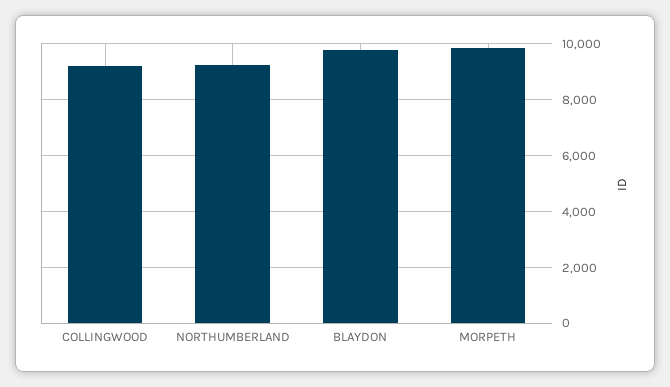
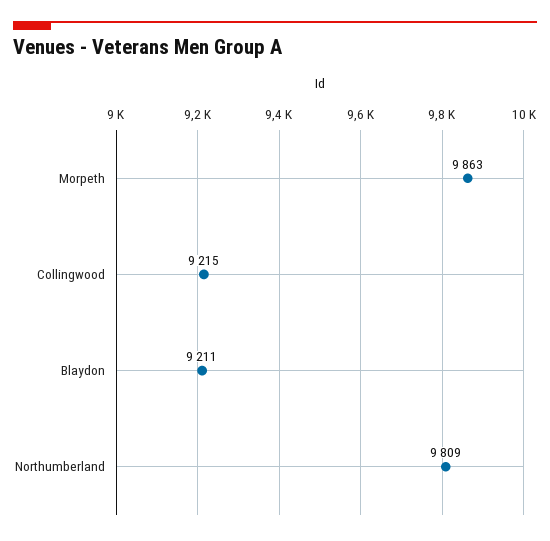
NORTHUMBERLAND: 9250 -> 9809
BLAYDON: 9750 -> 9211

